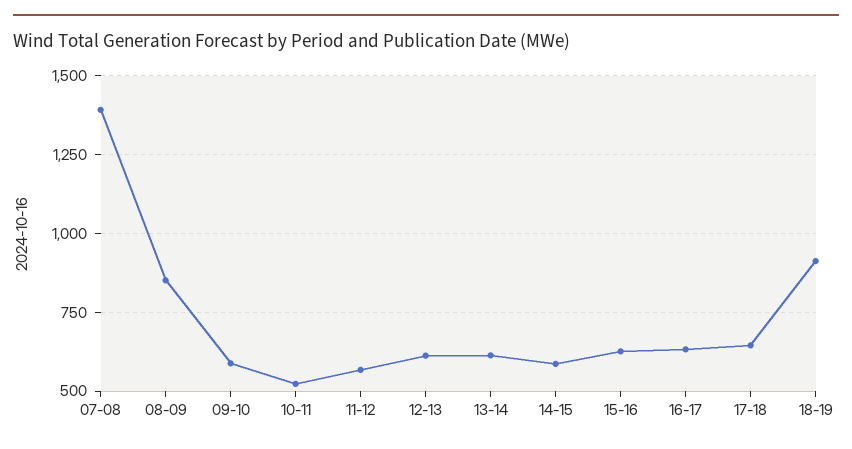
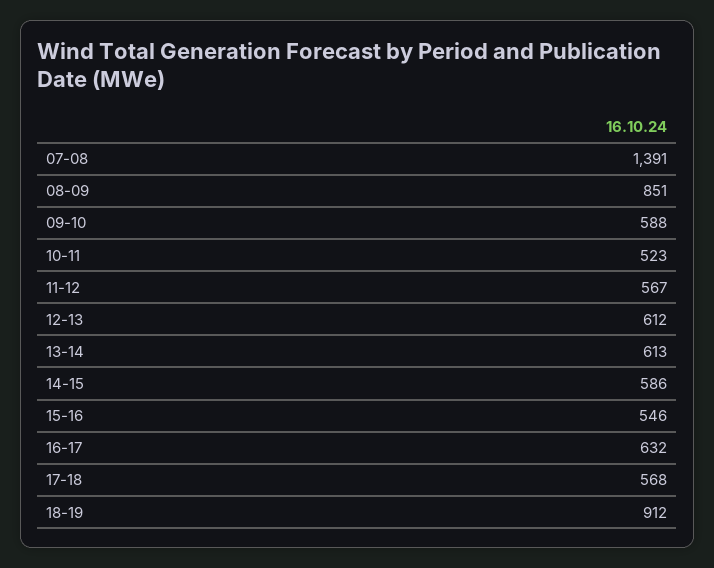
15-16: 625 -> 546
17-18: 650 -> 568

